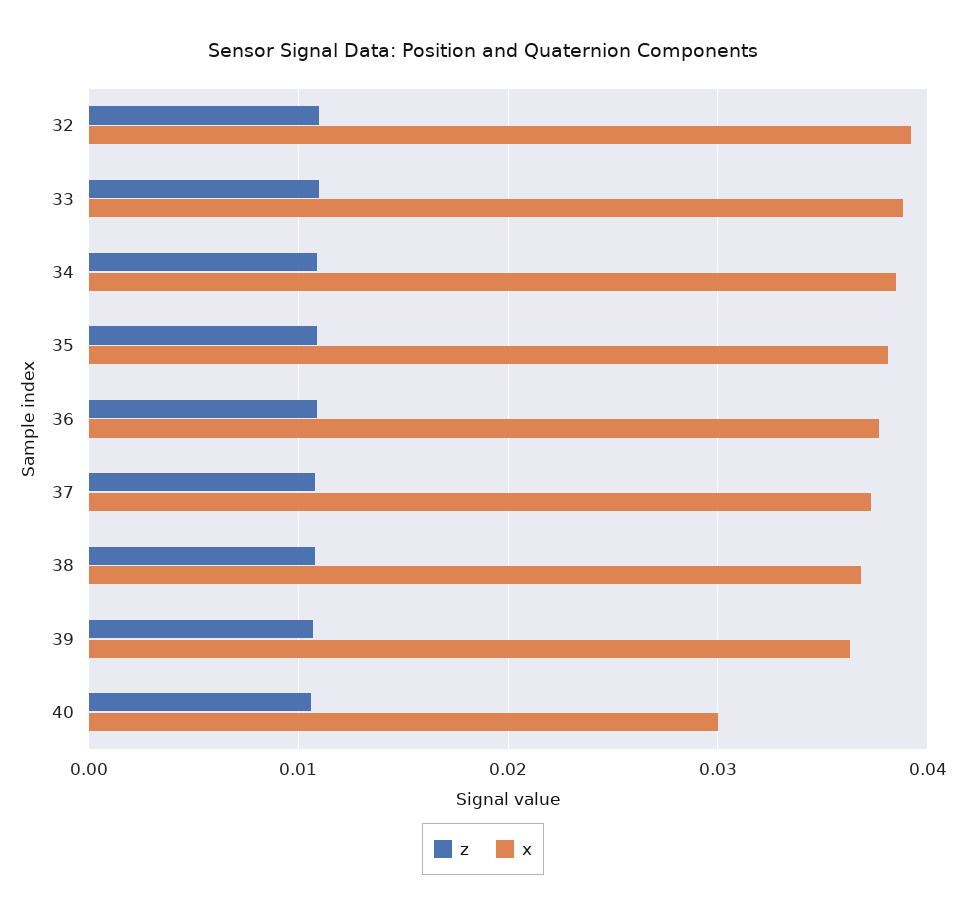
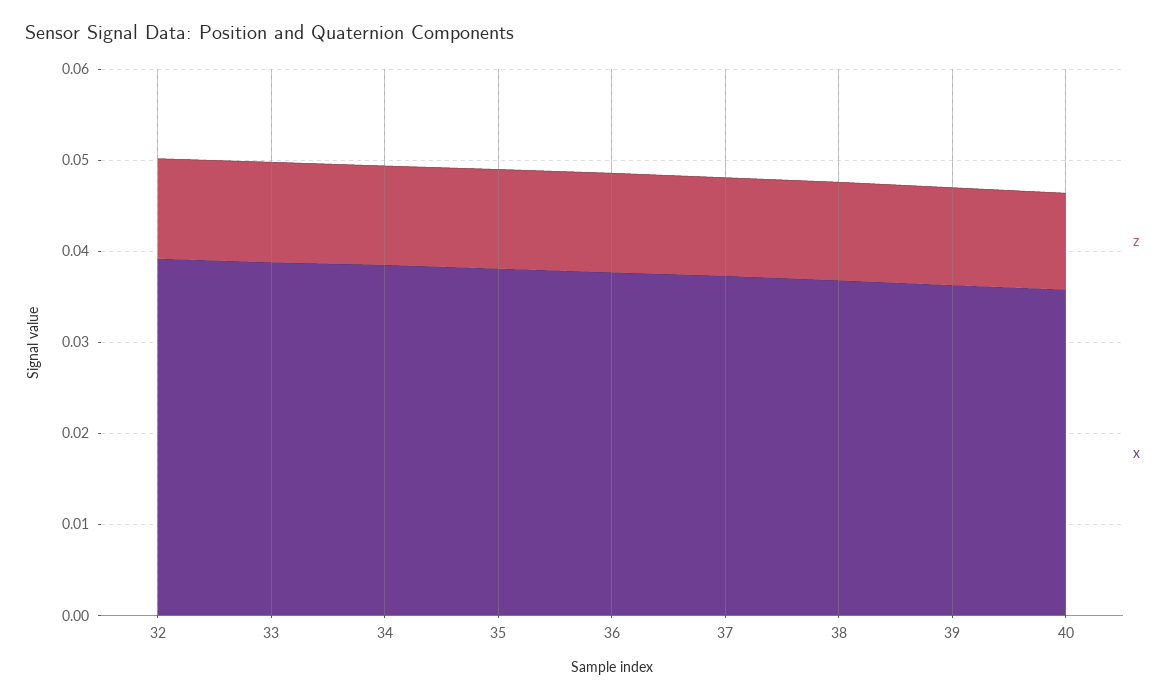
x, 40: 0.03 -> 0.036

